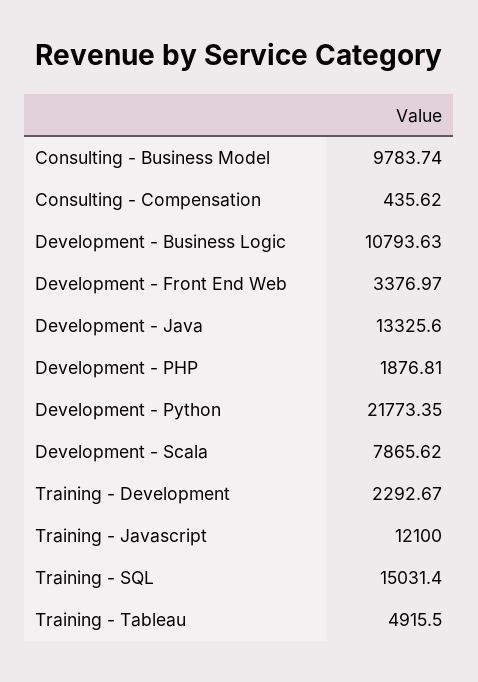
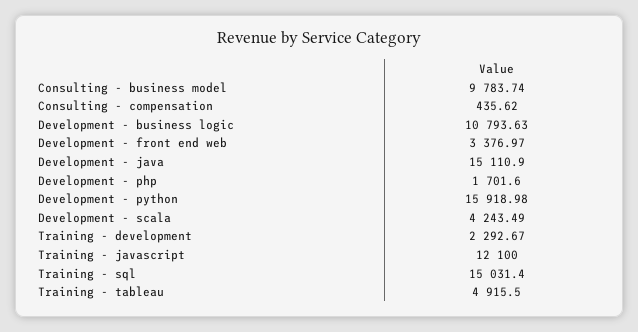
Development - Java: 13325.6 -> 15110.9
Development - PHP: 1876.81 -> 1701.6
Development - Python: 21773.35 -> 15918.98
Development - Scala: 7865.62 -> 4243.49

